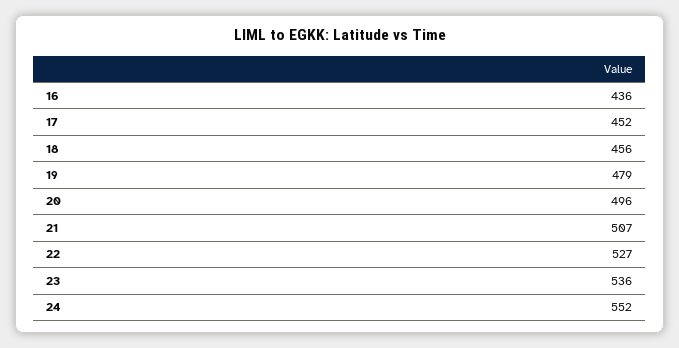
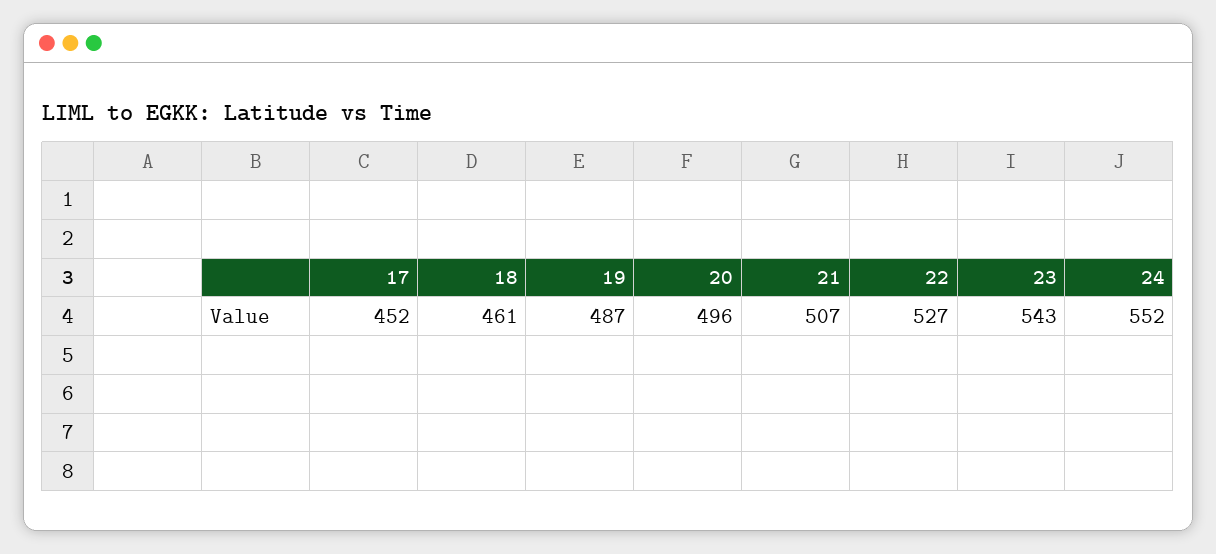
16: 436 -> none
18: 456 -> 461
19: 479 -> 487
23: 536 -> 543

